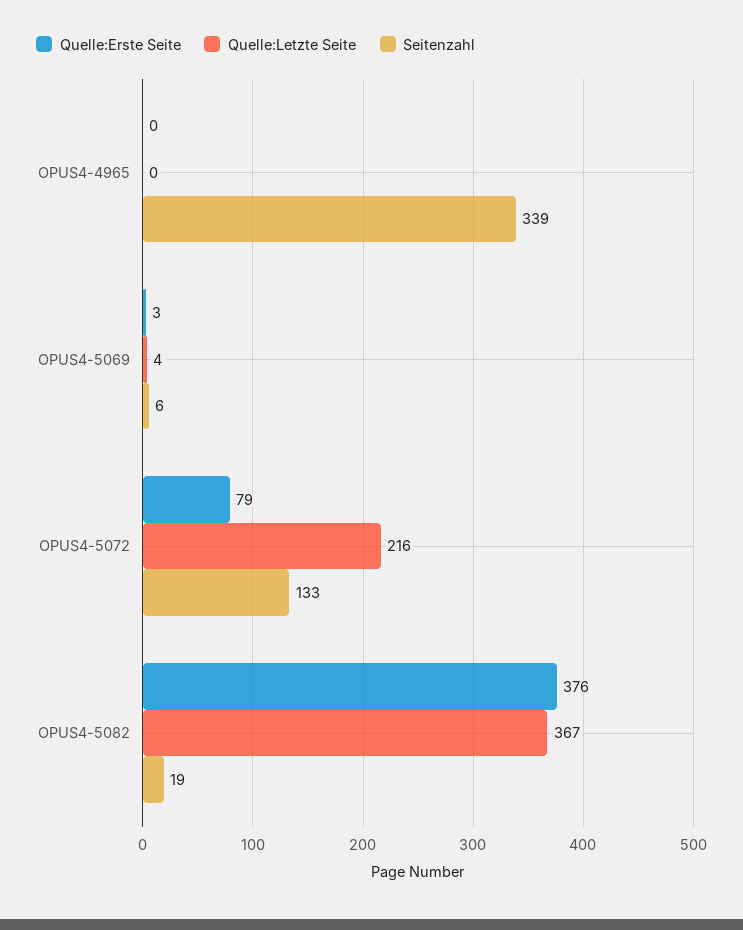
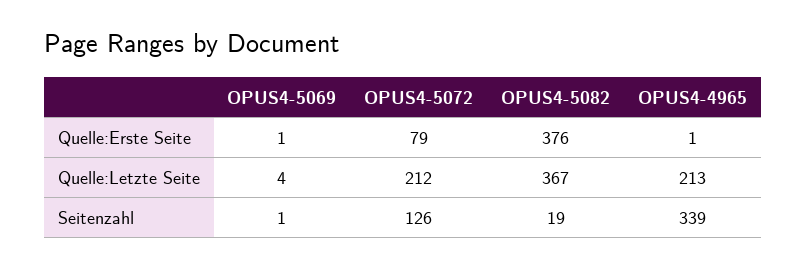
Quelle:Erste Seite, OPUS4-4965: 0 -> 1
Quelle:Letzte Seite, OPUS4-4965: 0 -> 213
Quelle:Erste Seite, OPUS4-5069: 3 -> 1
Seitenzahl, OPUS4-5069: 6 -> 1
Quelle:Letzte Seite, OPUS4-5072: 216 -> 212
Seitenzahl, OPUS4-5072: 133 -> 126

